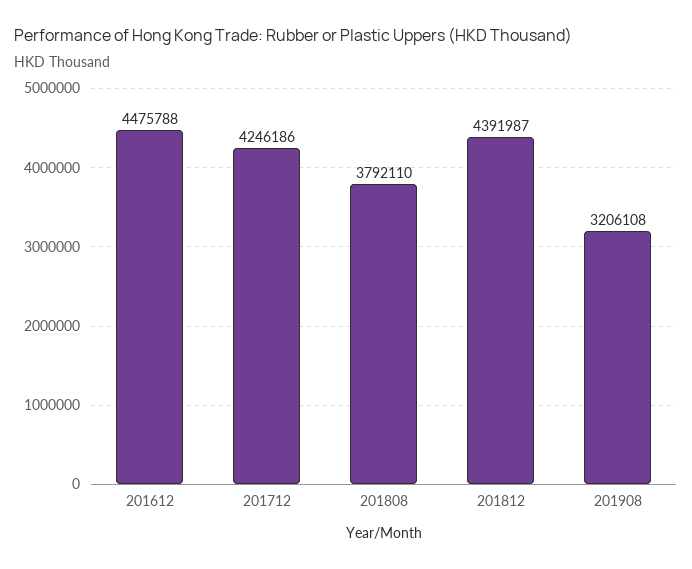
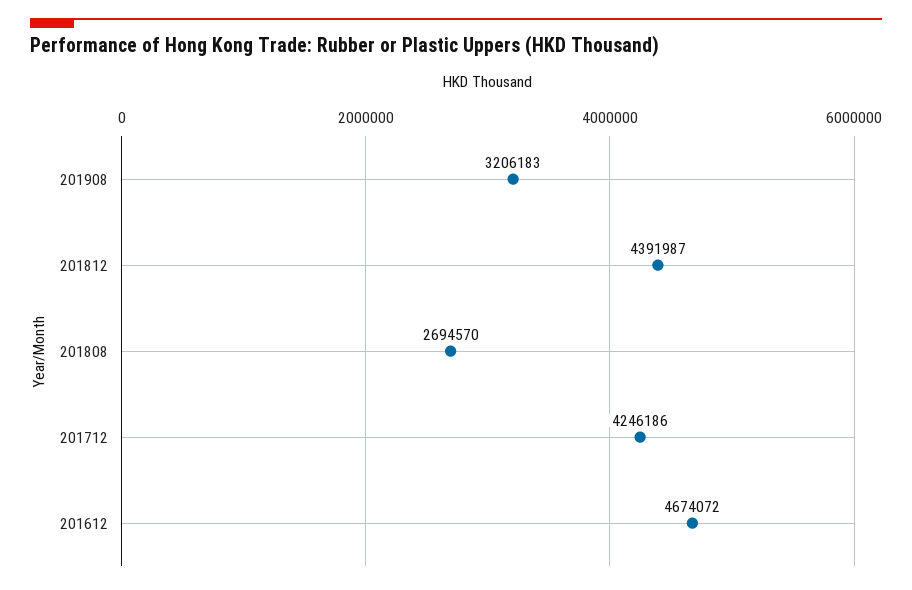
201612: 4475788 -> 4674072
201808: 3792110 -> 2694570
201908: 3206108 -> 3206183

